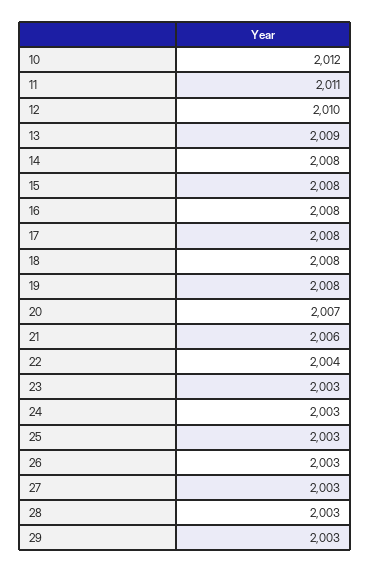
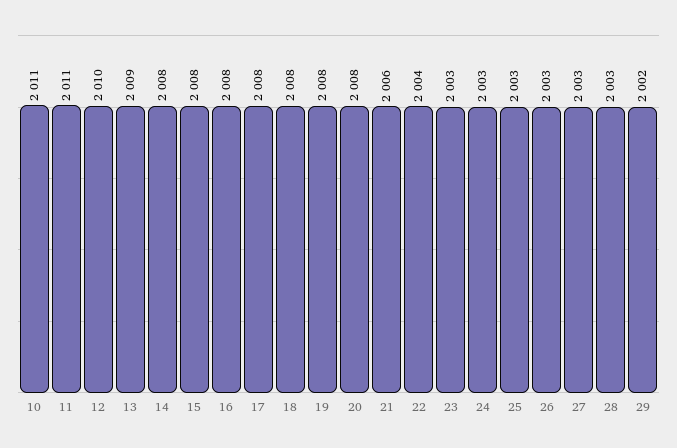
10: 2012 -> 2011
20: 2007 -> 2008
29: 2003 -> 2002

